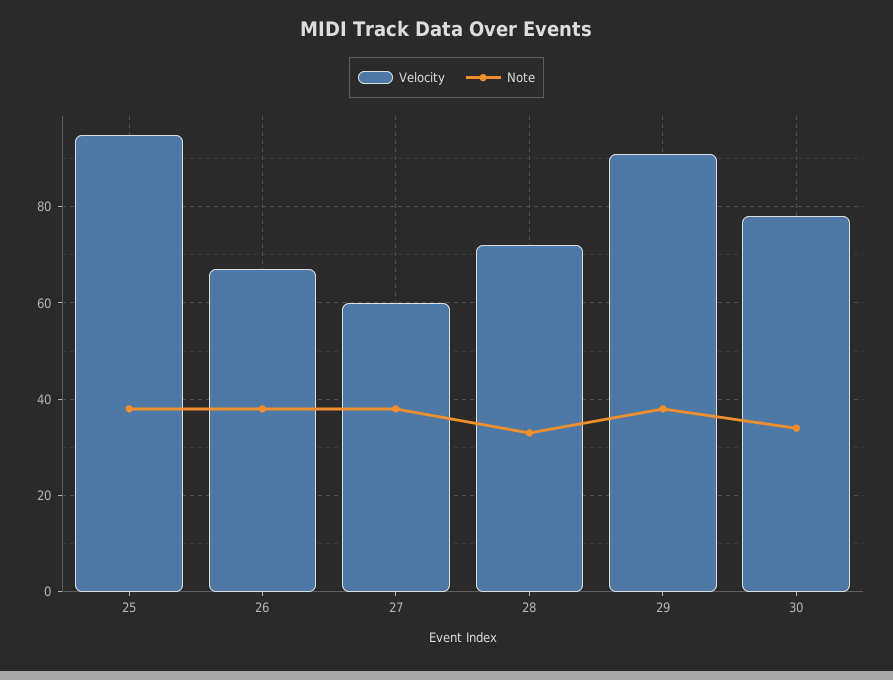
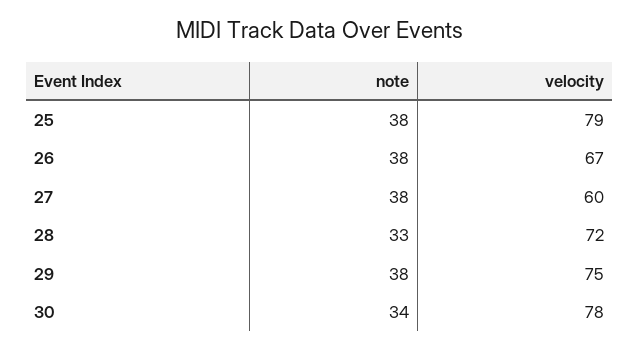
Velocity, 25: 95 -> 79
Velocity, 29: 90 -> 75

